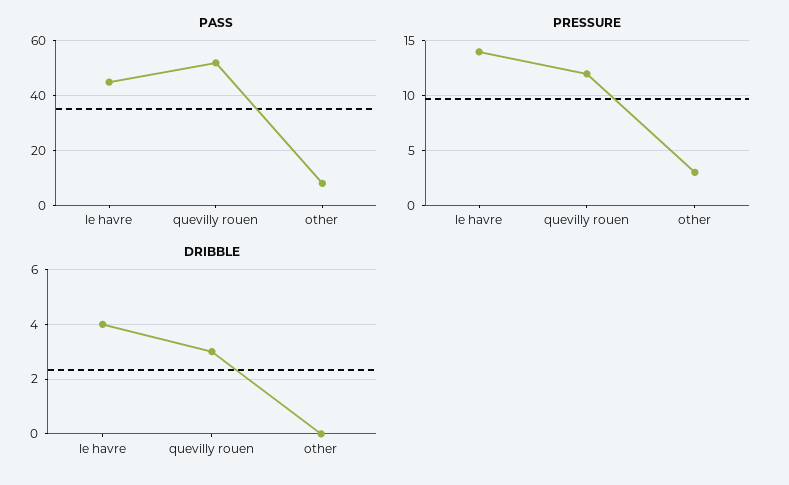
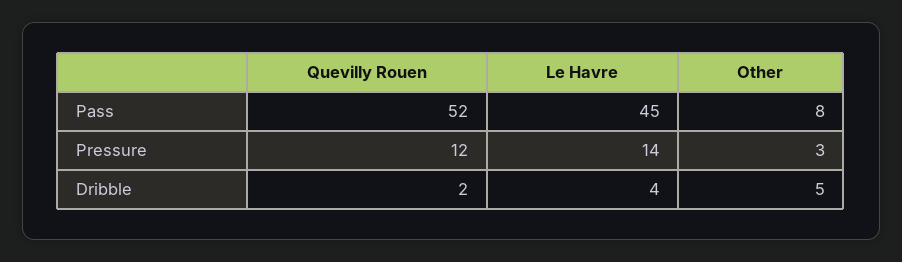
DRIBBLE, quevilly rouen: 3 -> 2
DRIBBLE, other: 0 -> 5

